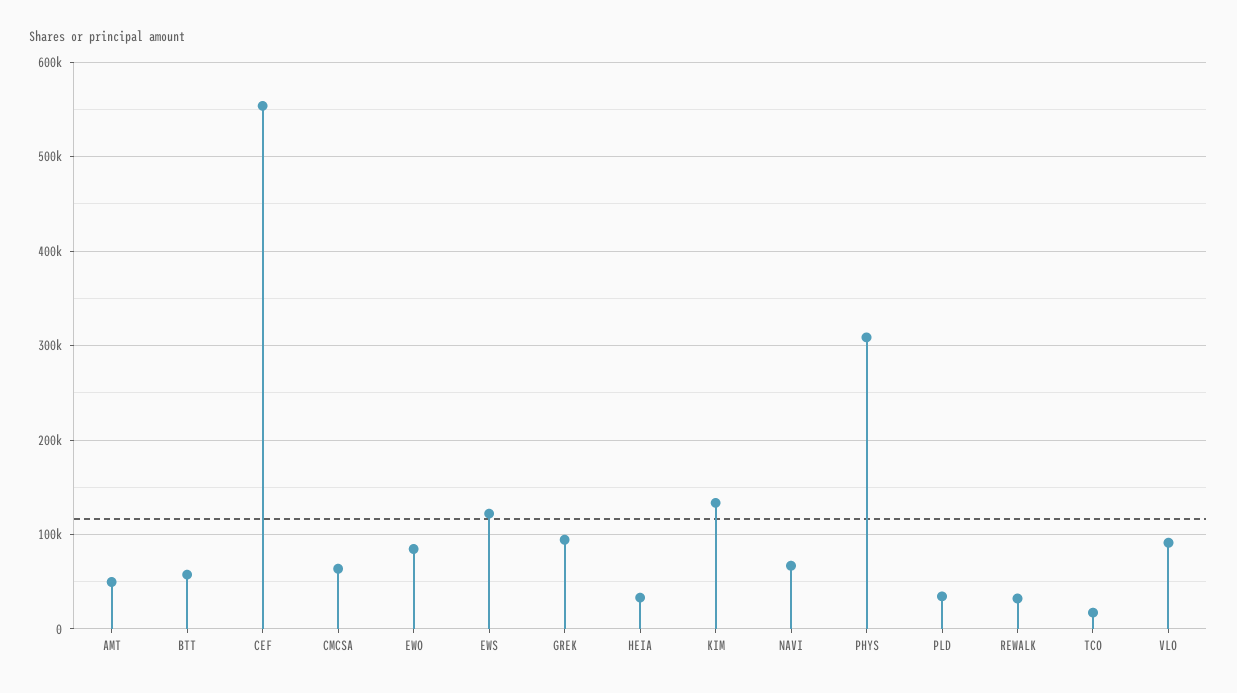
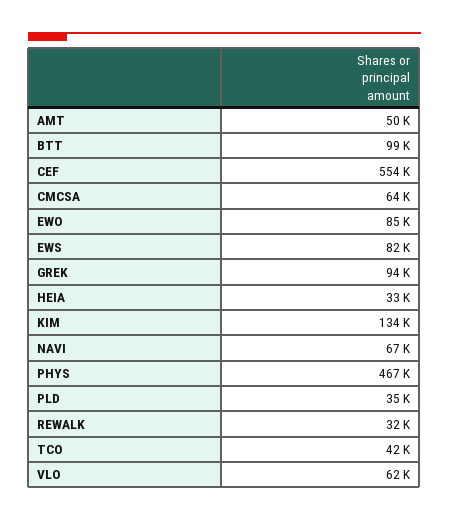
BTT: 60000 -> 99000
EWS: 120000 -> 82000
PHYS: 310000 -> 467000
TCO: 20000 -> 42000
VLO: 90000 -> 62000

